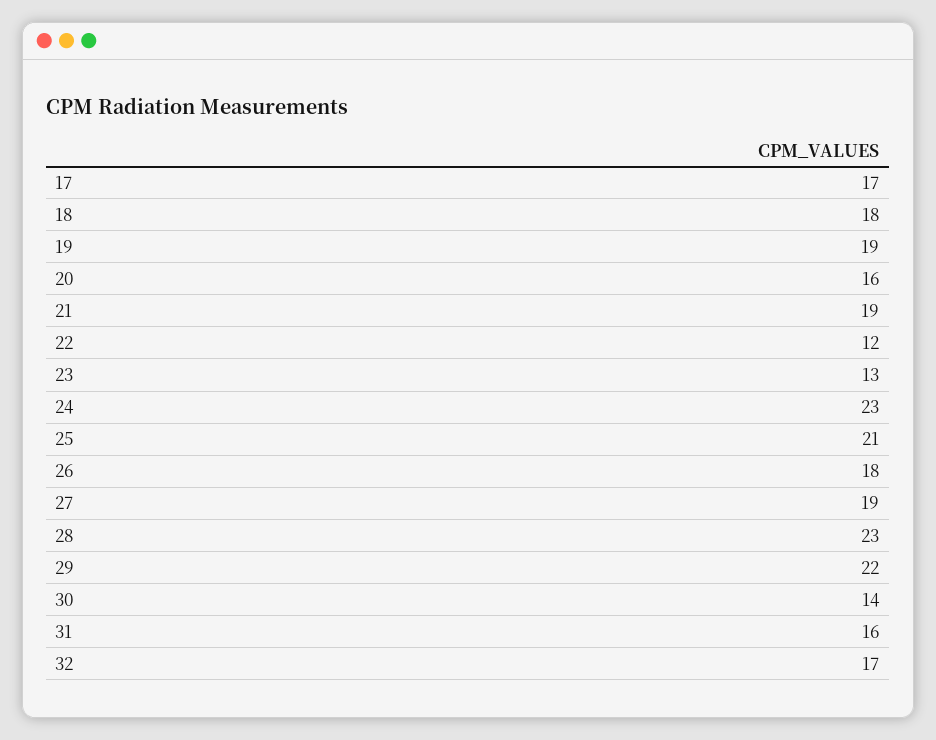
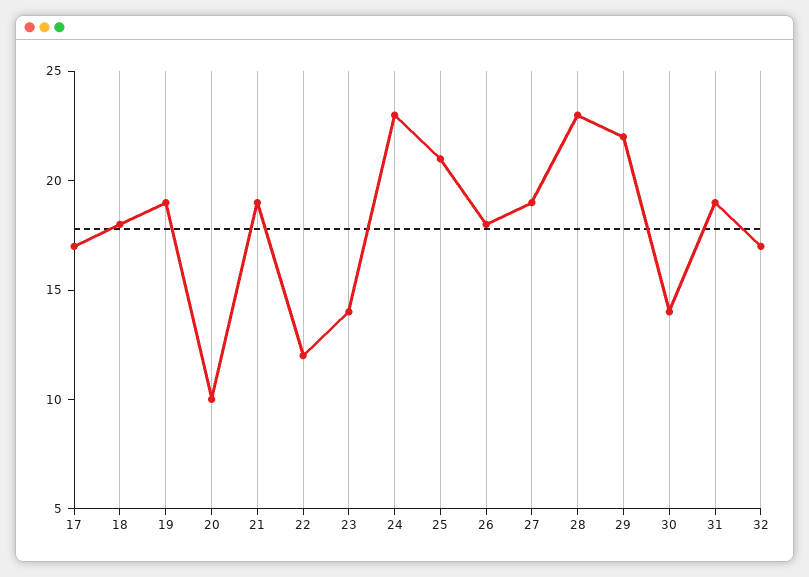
20: 16 -> 10
23: 13 -> 14
31: 16 -> 19

